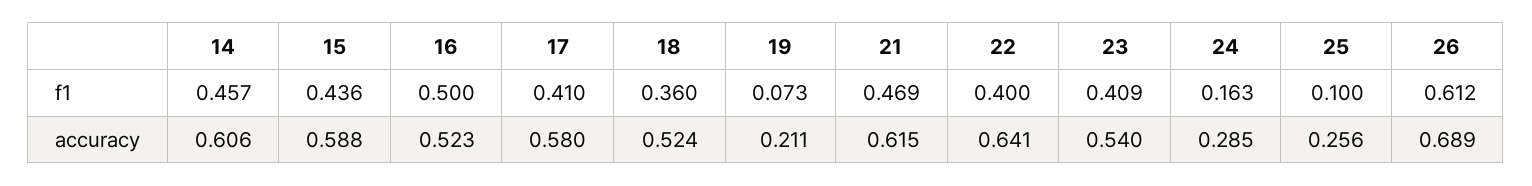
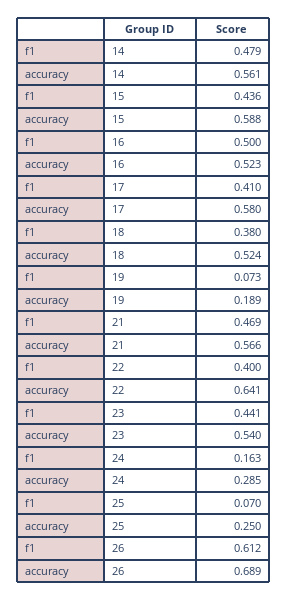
14, f1: 0.457 -> 0.479
18, f1: 0.36 -> 0.38
23, f1: 0.409 -> 0.441
25, f1: 0.1 -> 0.07
14, accuracy: 0.606 -> 0.561
19, accuracy: 0.211 -> 0.189
21, accuracy: 0.615 -> 0.566
25, accuracy: 0.256 -> 0.25

